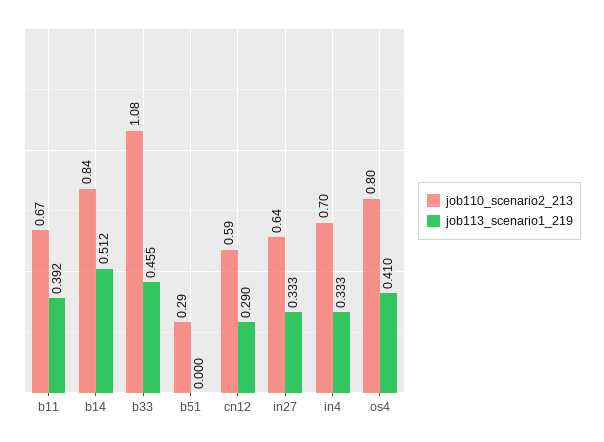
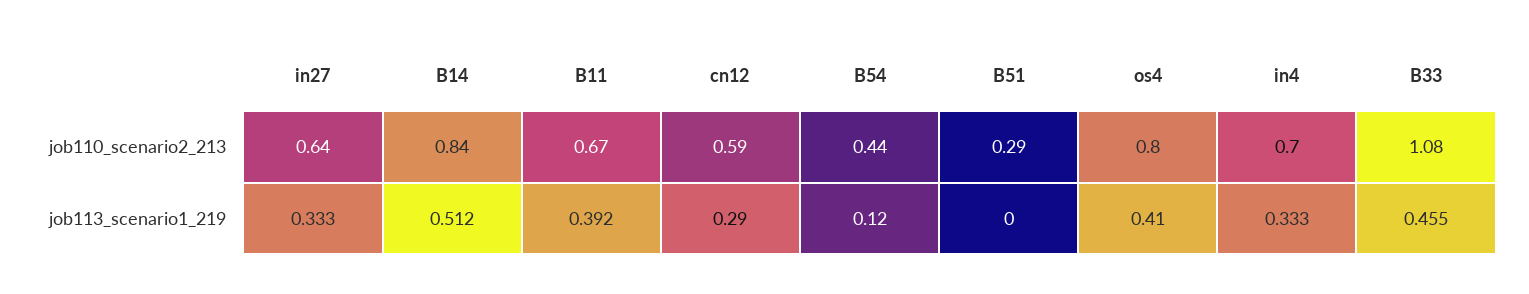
job110_scenario2_213, B54: none -> 0.44
job113_scenario1_219, B54: none -> 0.12

